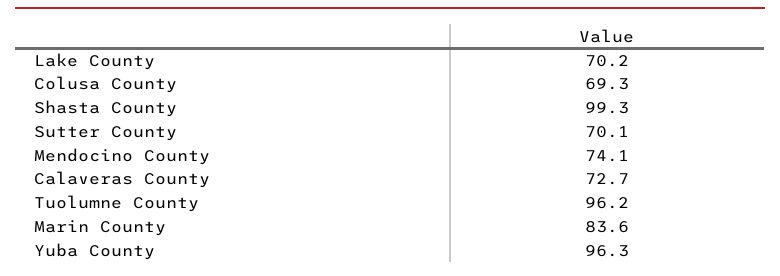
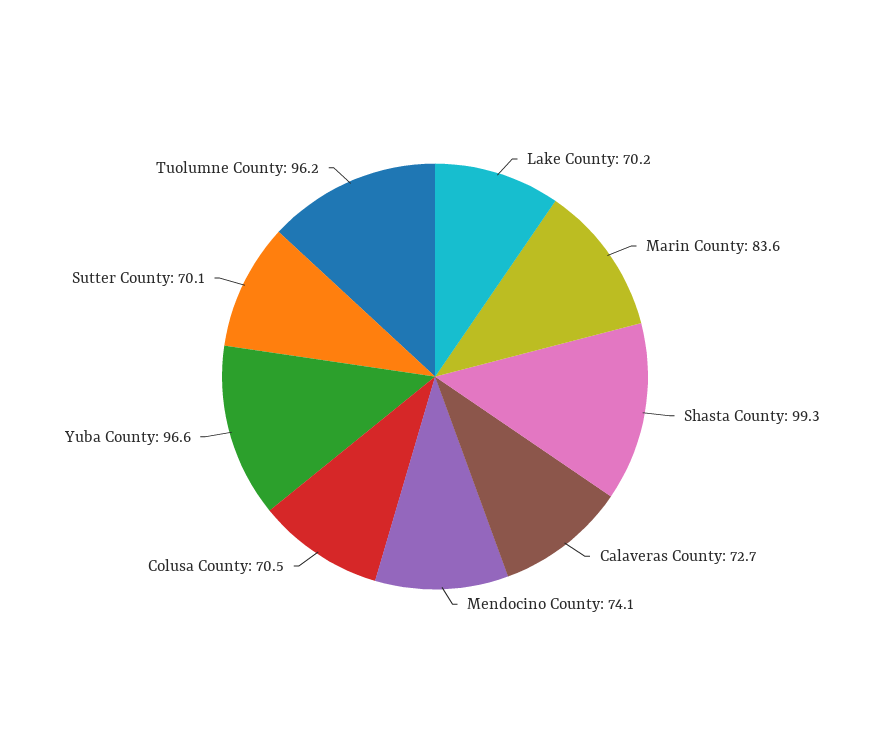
Colusa County: 69.3 -> 70.5
Yuba County: 96.3 -> 96.6

